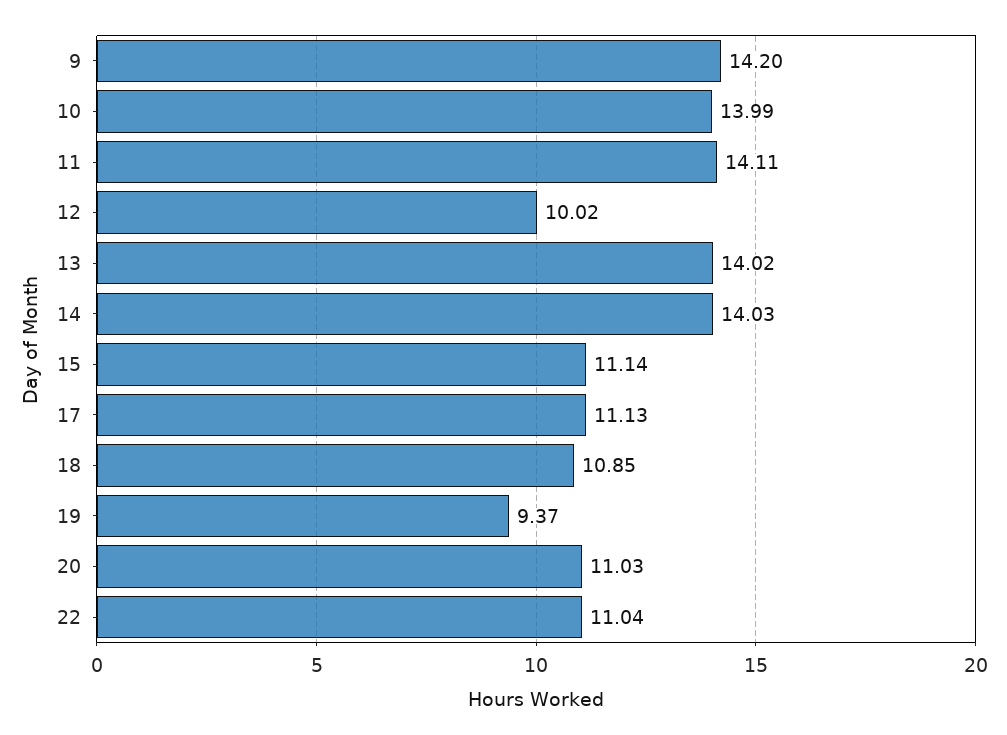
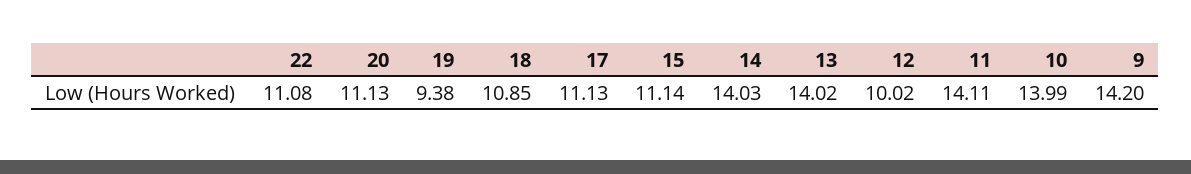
19: 9.37 -> 9.38
20: 11.03 -> 11.13
22: 11.04 -> 11.08

